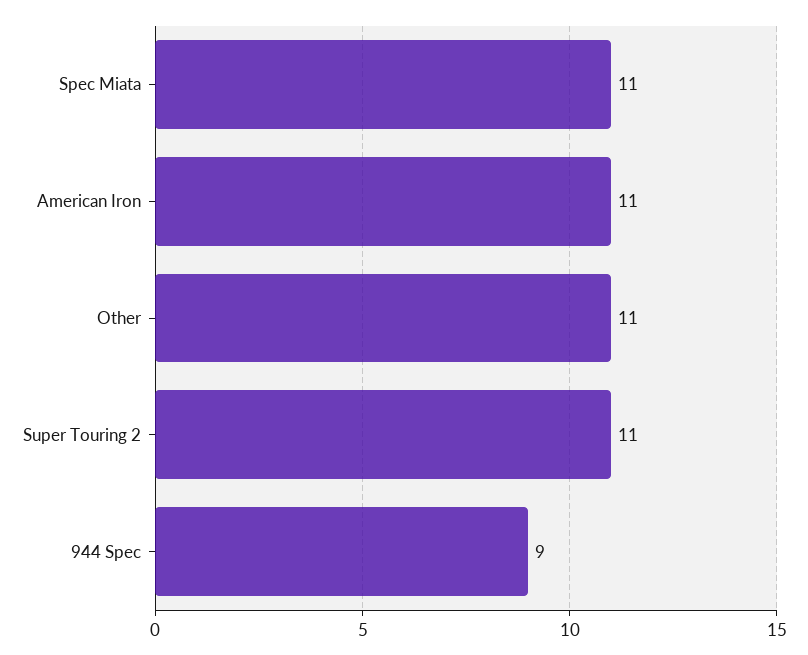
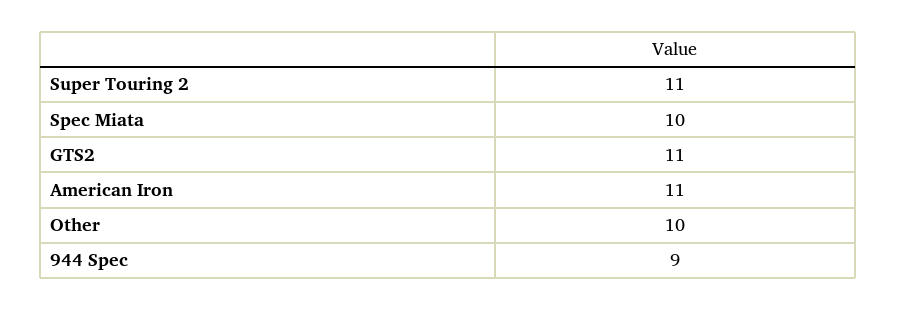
Spec Miata: 11 -> 10
Other: 11 -> 10
GTS2: none -> 11

